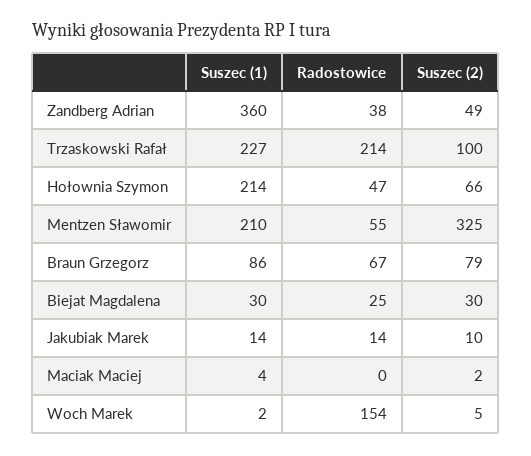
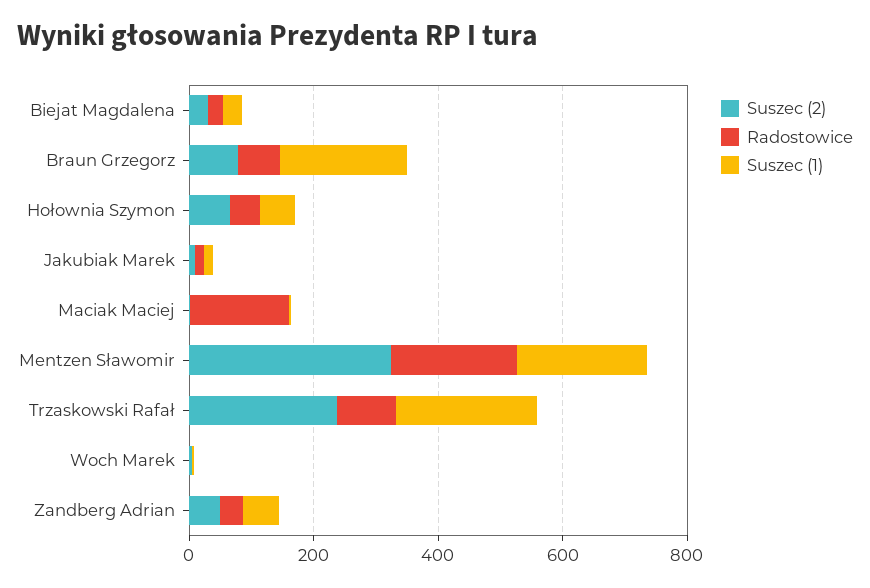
Suszec (1), Zandberg Adrian: 360 -> 50
Radostowice, Trzaskowski Rafał: 214 -> 100
Suszec (2), Trzaskowski Rafał: 100 -> 250
Suszec (1), Hołownia Szymon: 214 -> 50
Radostowice, Mentzen Sławomir: 55 -> 200
Suszec (1), Braun Grzegorz: 86 -> 200
Radostowice, Maciak Maciej: 0 -> 150
Radostowice, Woch Marek: 154 -> 0

